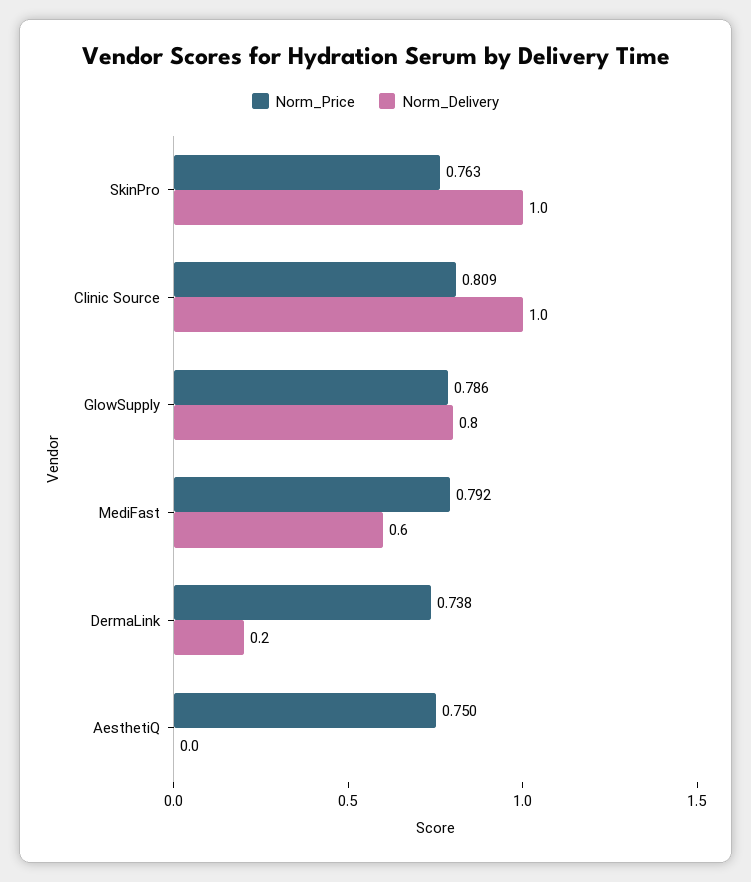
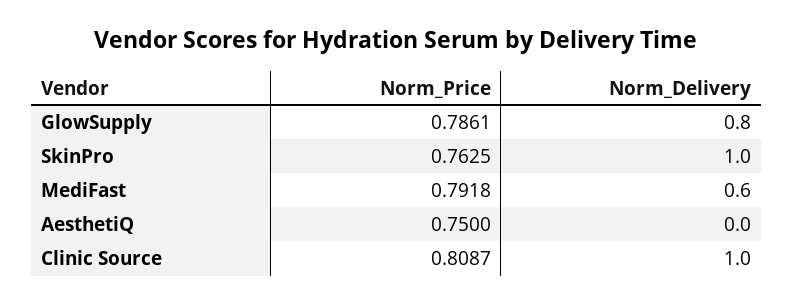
Norm_Price, DermaLink: 0.738 -> none
Norm_Delivery, DermaLink: 0.2 -> none

